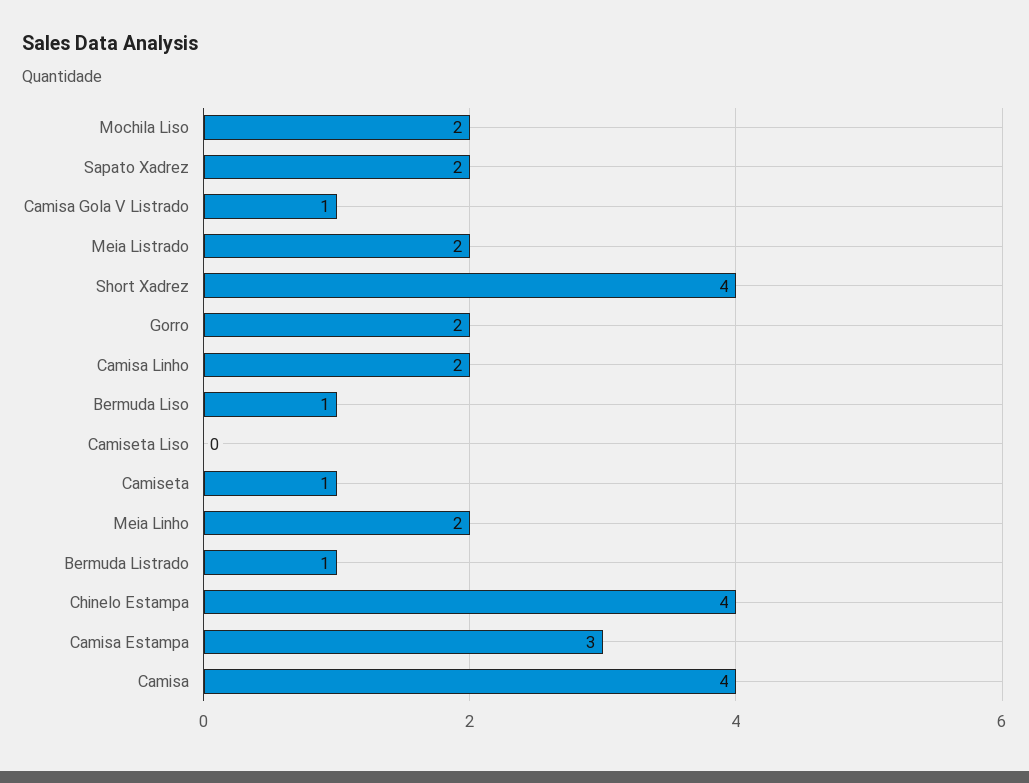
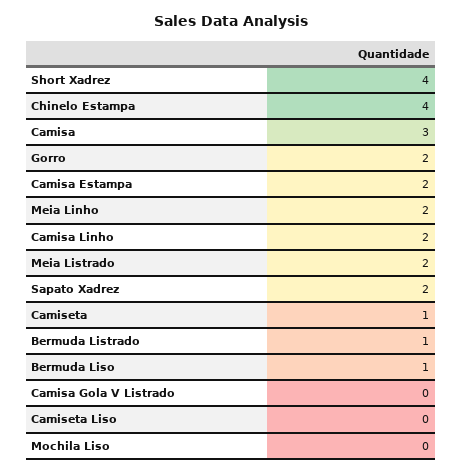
Mochila Liso: 2 -> 0
Camisa Gola V Listrado: 1 -> 0
Camisa Estampa: 3 -> 2
Camisa: 4 -> 3

